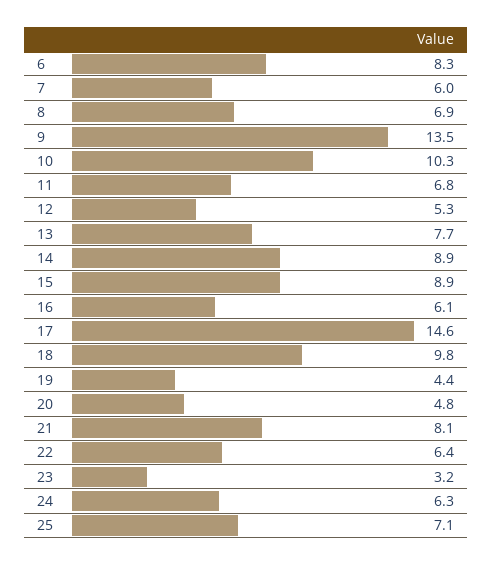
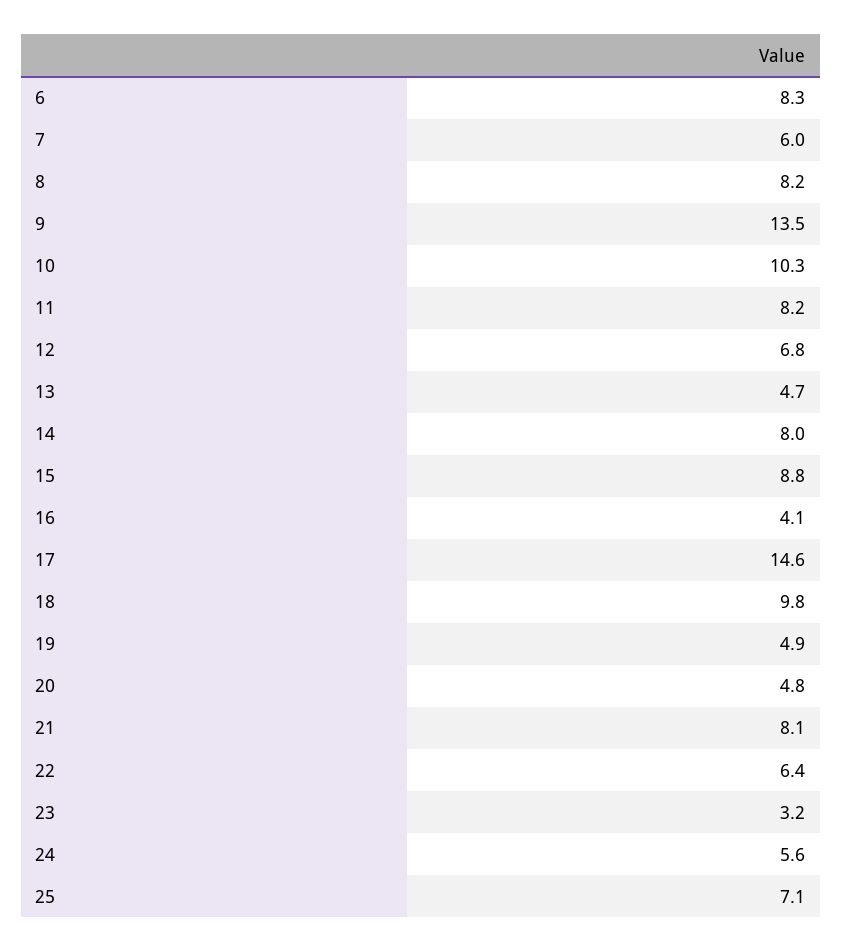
8: 6.9 -> 8.2
11: 6.8 -> 8.2
12: 5.3 -> 6.8
13: 7.7 -> 4.7
14: 8.9 -> 8
15: 8.9 -> 8.8
16: 6.1 -> 4.1
19: 4.4 -> 4.9
24: 6.3 -> 5.6

